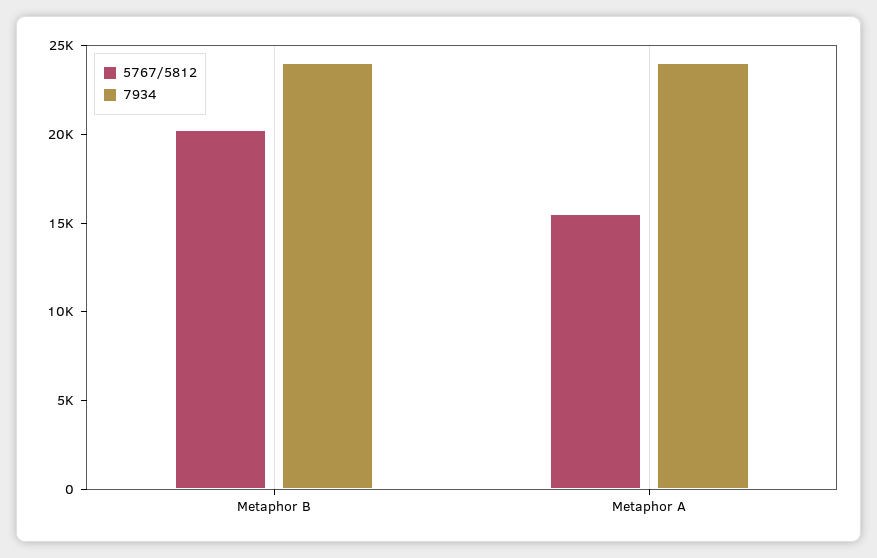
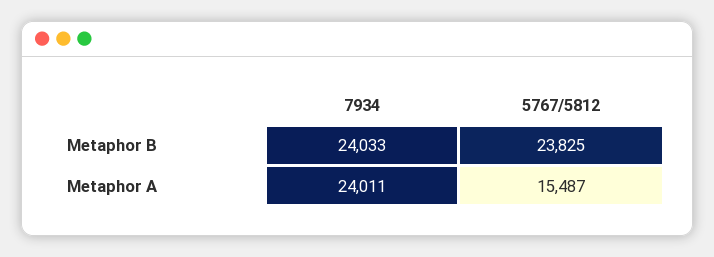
5767/5812, Metaphor B: 20000 -> 23825

